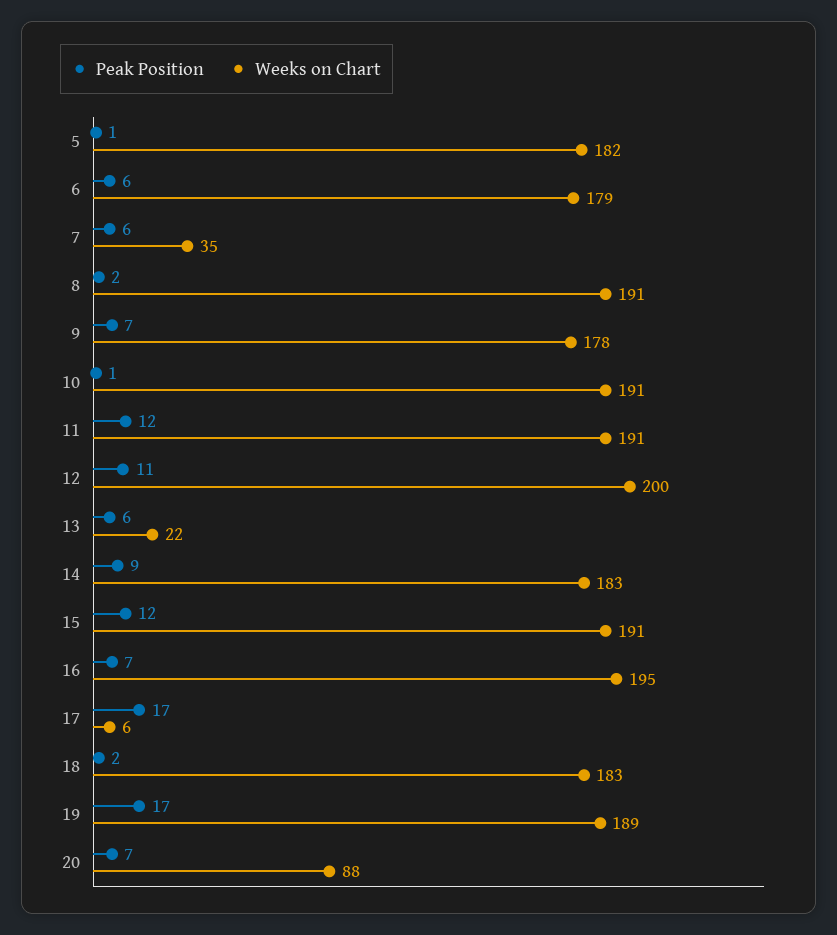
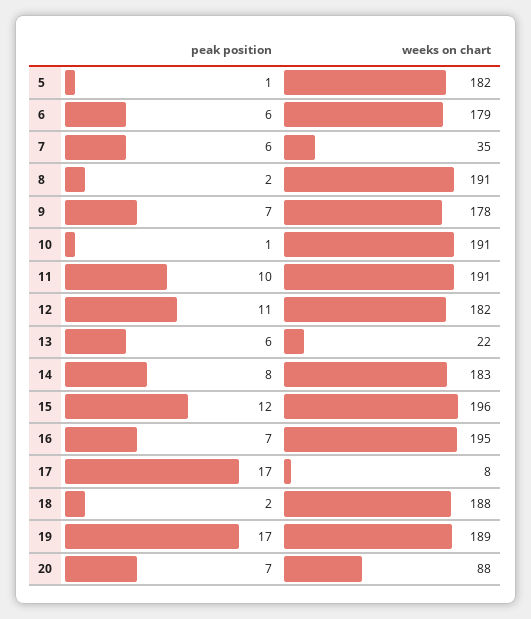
Peak Position, 11: 12 -> 10
Weeks on Chart, 12: 200 -> 182
Peak Position, 14: 9 -> 8
Weeks on Chart, 15: 191 -> 196
Weeks on Chart, 17: 6 -> 8
Weeks on Chart, 18: 183 -> 188

